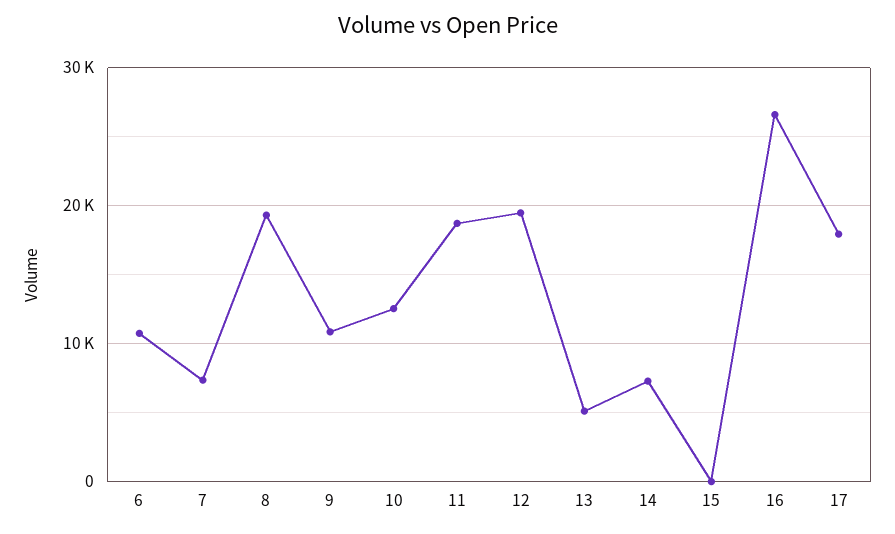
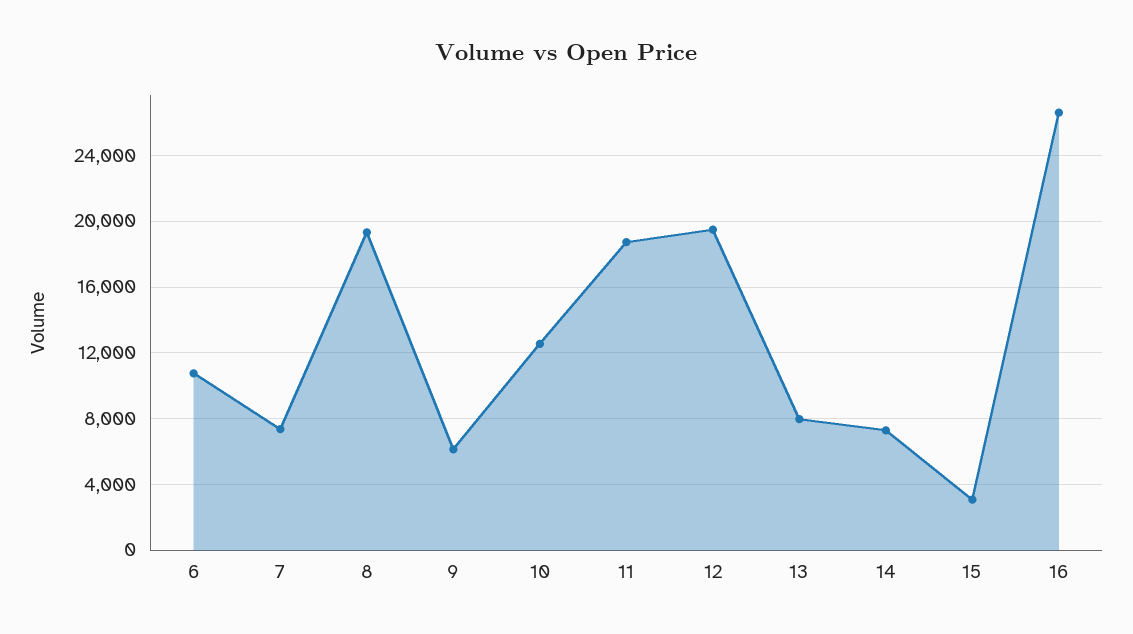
9: 11000 -> 6000
13: 5000 -> 8000
15: 0 -> 3000
17: 18000 -> none

